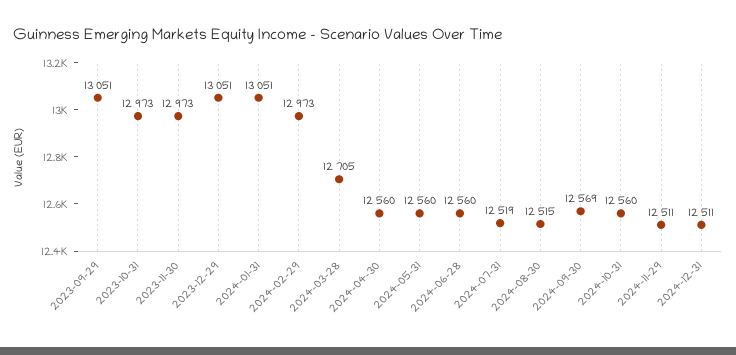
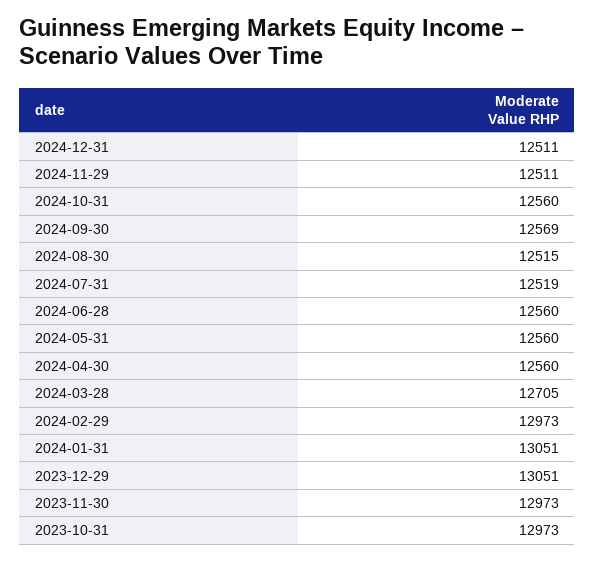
2023-09-29: 13051 -> none

